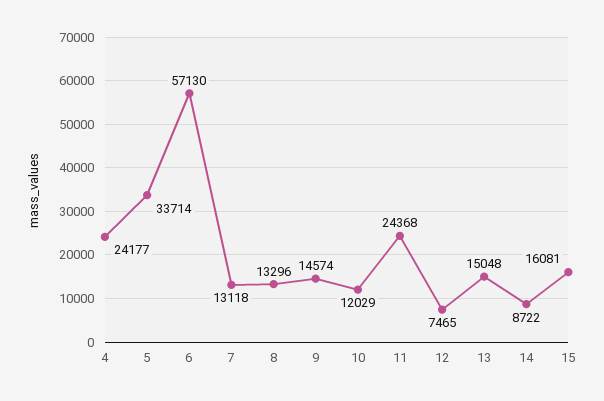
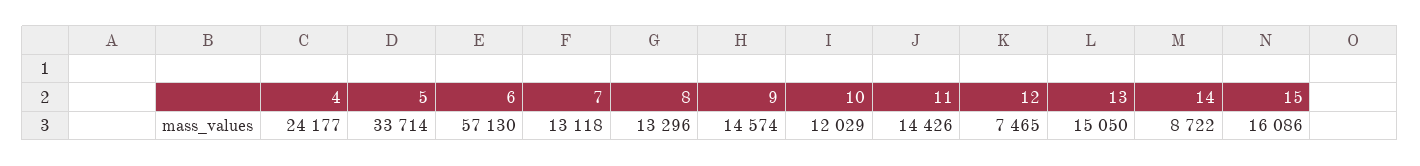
11: 24368 -> 14426
13: 15048 -> 15050
15: 16081 -> 16086

